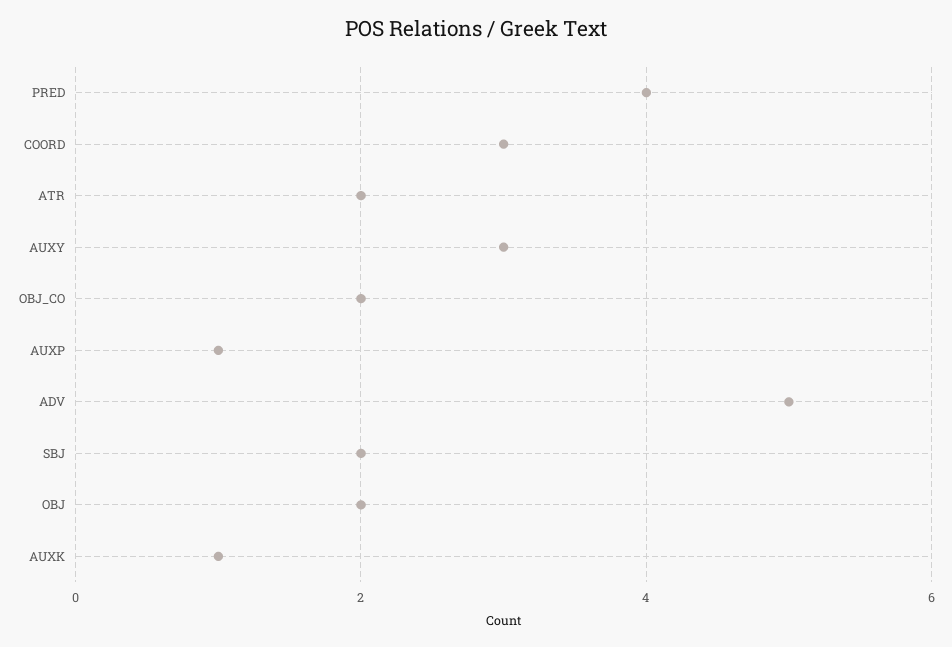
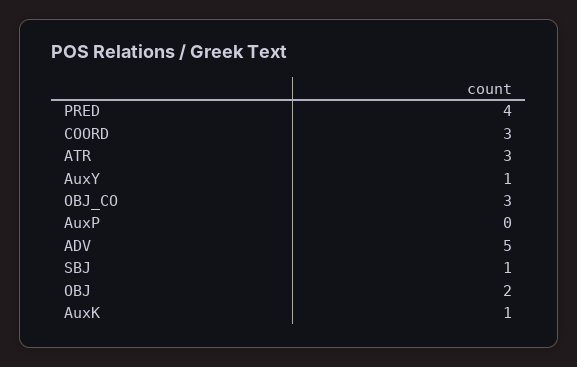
ATR: 2 -> 3
AUXY: 3 -> 1
OBJ_CO: 2 -> 3
AUXP: 1 -> 0
SBJ: 2 -> 1

